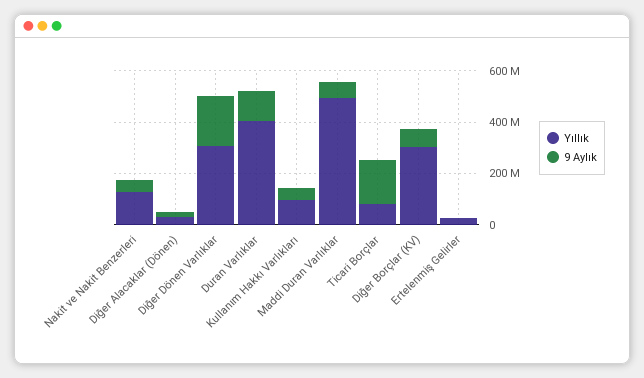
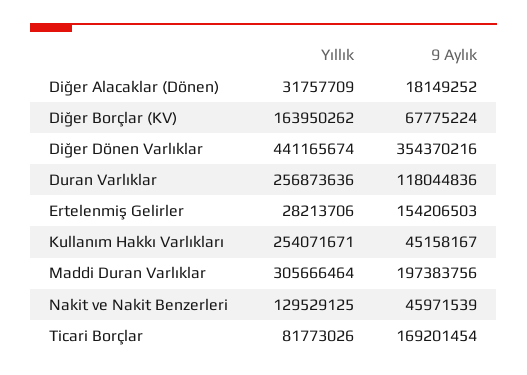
Yıllık, Diğer Dönen Varlıklar: 300000000 -> 441165674
9 Aylık, Diğer Dönen Varlıklar: 200000000 -> 354370216
Yıllık, Duran Varlıklar: 400000000 -> 256873636
Yıllık, Kullanım Hakkı Varlıkları: 100000000 -> 254071671
Yıllık, Maddi Duran Varlıklar: 500000000 -> 305666464
9 Aylık, Maddi Duran Varlıklar: 50000000 -> 197383756
Yıllık, Diğer Borçlar (KV): 300000000 -> 163950262
9 Aylık, Ertelenmiş Gelirler: 0 -> 154206503

